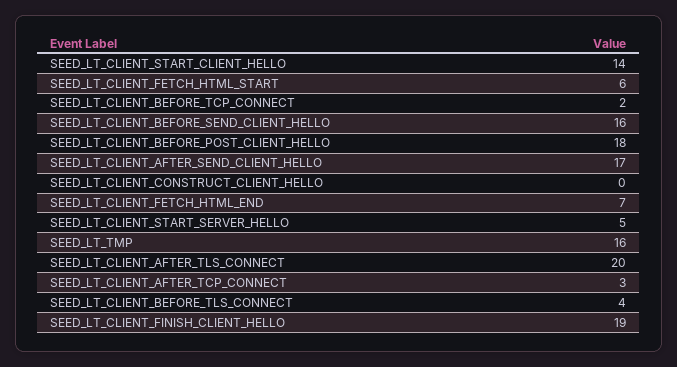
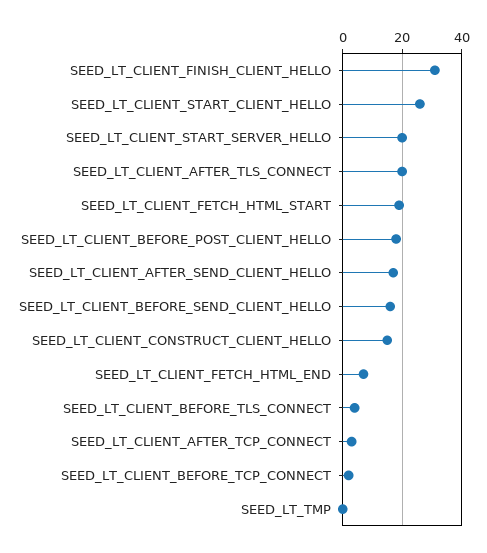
SEED_LT_CLIENT_START_CLIENT_HELLO: 14 -> 25
SEED_LT_CLIENT_FETCH_HTML_START: 6 -> 20
SEED_LT_CLIENT_CONSTRUCT_CLIENT_HELLO: 0 -> 15
SEED_LT_CLIENT_START_SERVER_HELLO: 5 -> 20
SEED_LT_TMP: 16 -> 0
SEED_LT_CLIENT_FINISH_CLIENT_HELLO: 19 -> 30

